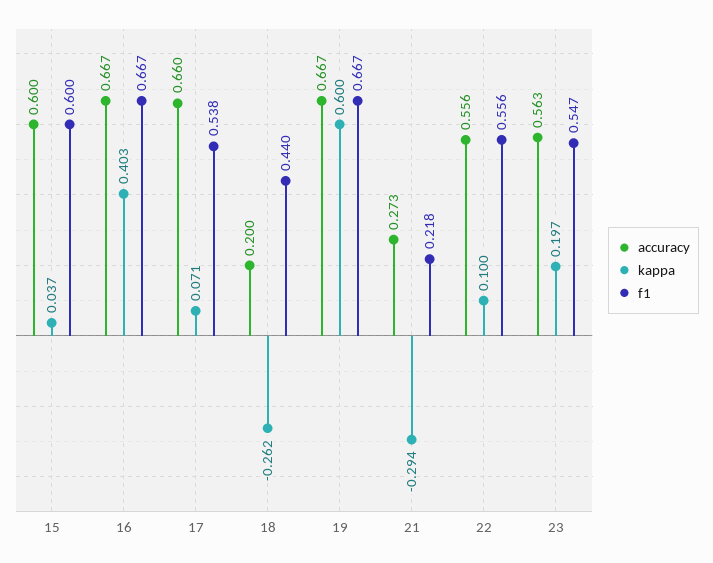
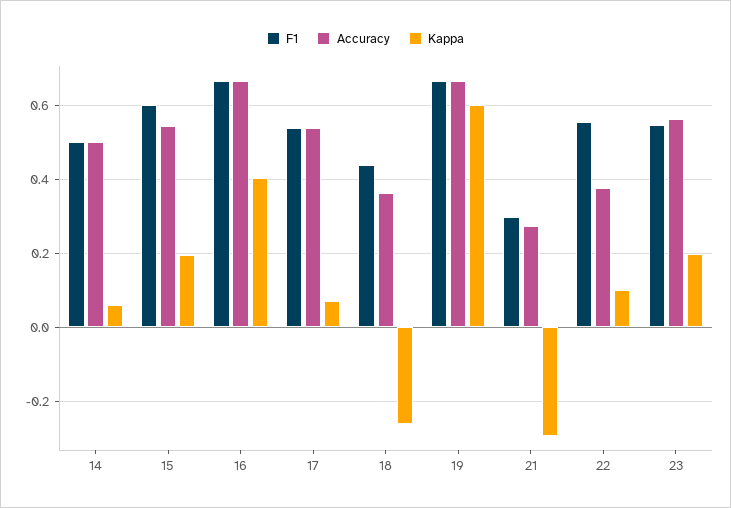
accuracy, 15: 0.6 -> 0.54
kappa, 15: 0.037 -> 0.2
accuracy, 17: 0.66 -> 0.54
accuracy, 18: 0.2 -> 0.36
f1, 21: 0.218 -> 0.3
accuracy, 22: 0.556 -> 0.38
f1, 14: none -> 0.5
accuracy, 14: none -> 0.5
kappa, 14: none -> 0.06

